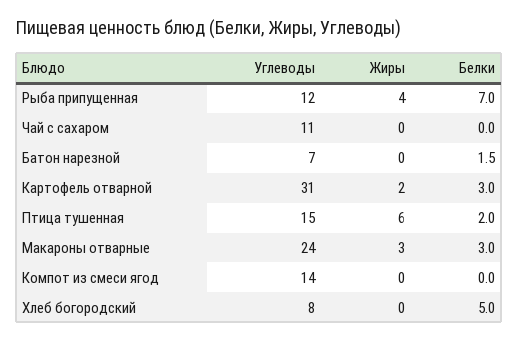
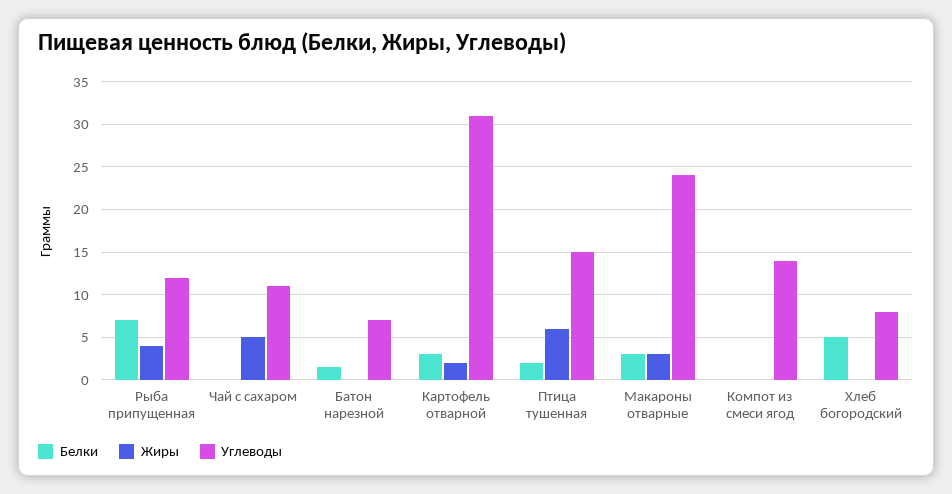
Жиры, Чай с сахаром: 0 -> 5

